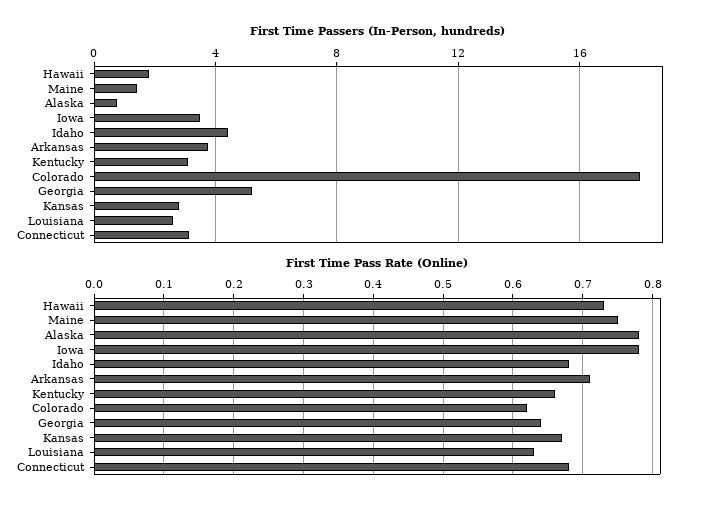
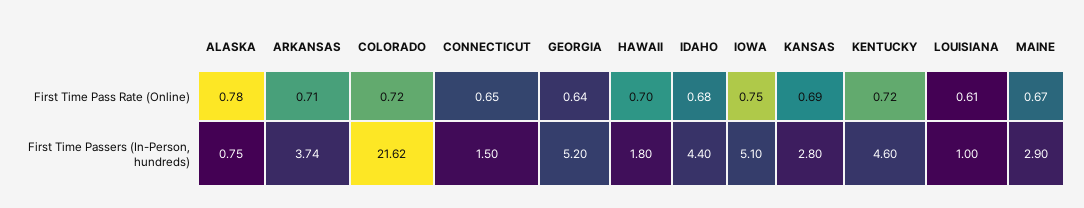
First Time Passers (In-Person, hundreds), Maine: 1.5 -> 2.9
First Time Passers (In-Person, hundreds), Iowa: 3.5 -> 5.1
First Time Passers (In-Person, hundreds), Kentucky: 3 -> 4.6
First Time Passers (In-Person, hundreds), Colorado: 18 -> 21.62
First Time Passers (In-Person, hundreds), Louisiana: 2.5 -> 1
First Time Passers (In-Person, hundreds), Connecticut: 3 -> 1.5
First Time Pass Rate (Online), Hawaii: 0.73 -> 0.7
First Time Pass Rate (Online), Maine: 0.75 -> 0.67
First Time Pass Rate (Online), Iowa: 0.78 -> 0.75
First Time Pass Rate (Online), Kentucky: 0.66 -> 0.72
First Time Pass Rate (Online), Colorado: 0.62 -> 0.72
First Time Pass Rate (Online), Kansas: 0.67 -> 0.69
First Time Pass Rate (Online), Louisiana: 0.63 -> 0.61
First Time Pass Rate (Online), Connecticut: 0.68 -> 0.65

